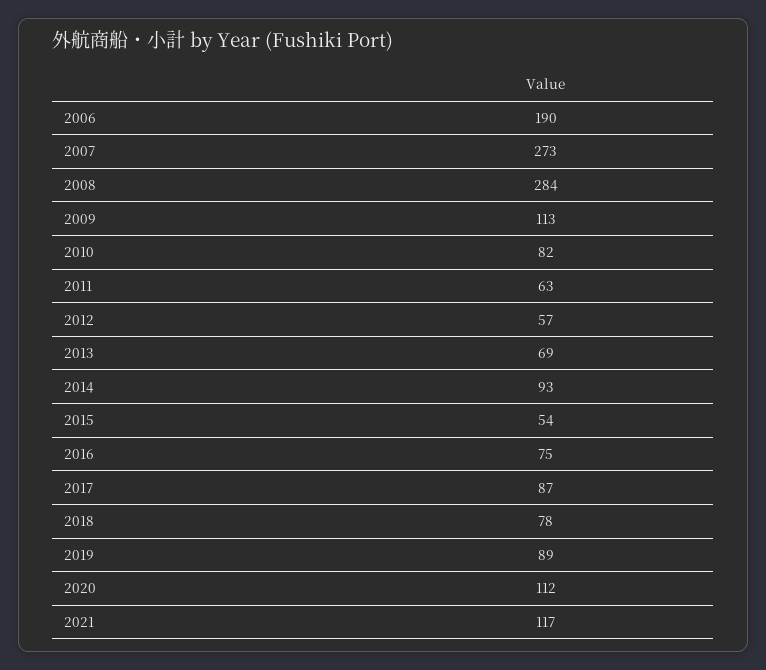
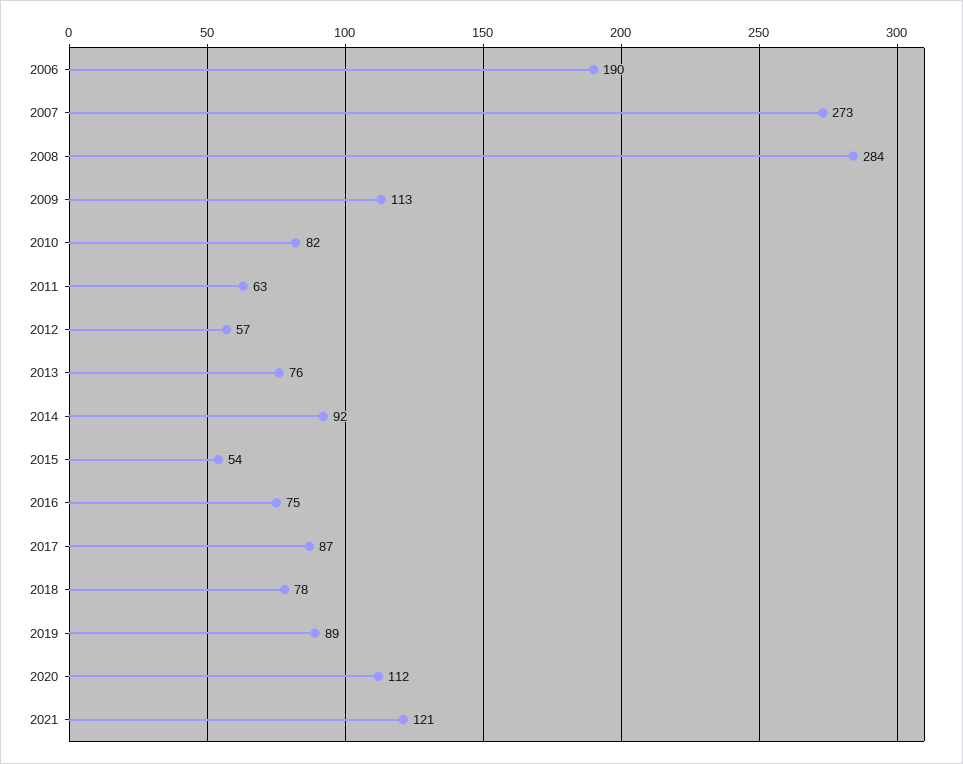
2013: 69 -> 76
2014: 93 -> 92
2021: 117 -> 121

